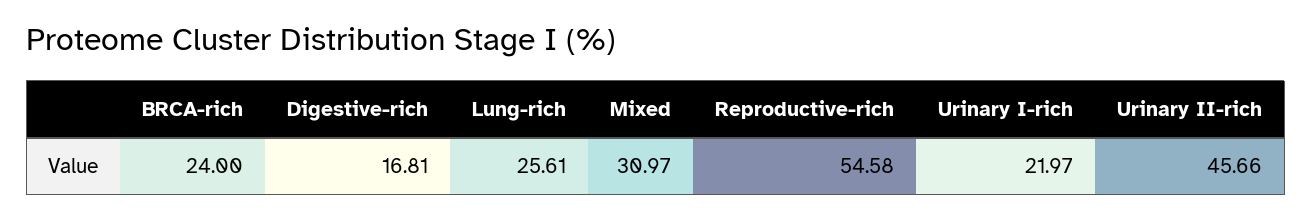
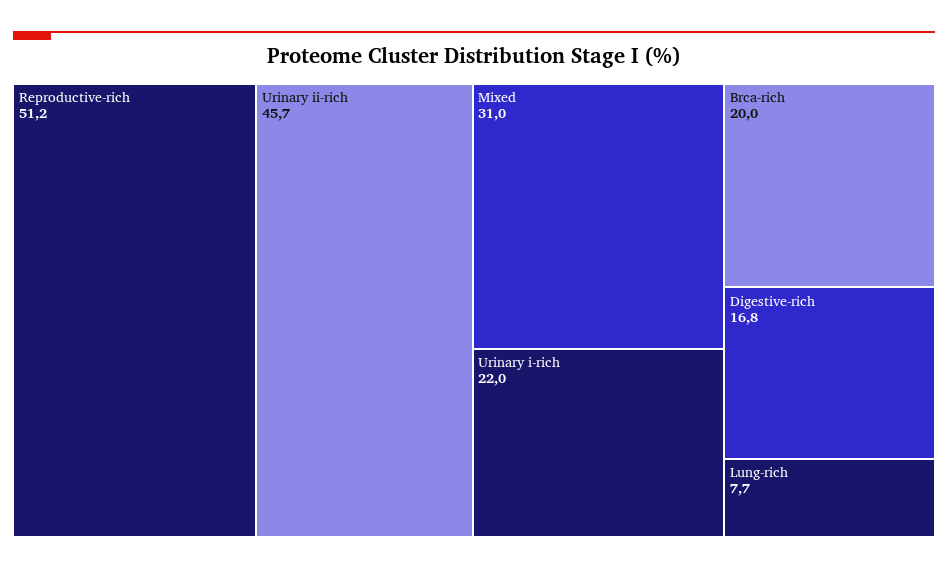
BRCA-rich: 24 -> 20
Lung-rich: 25.61 -> 7.7
Reproductive-rich: 54.58 -> 51.2

